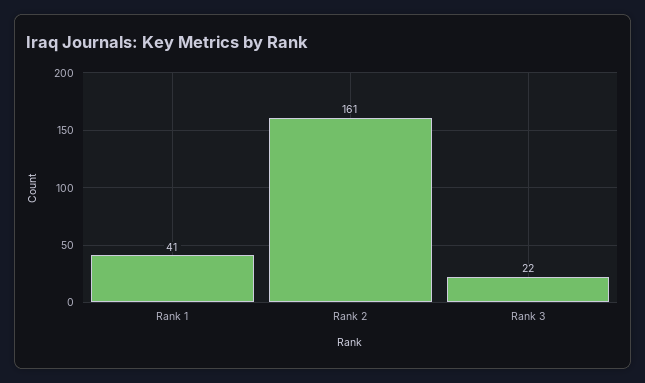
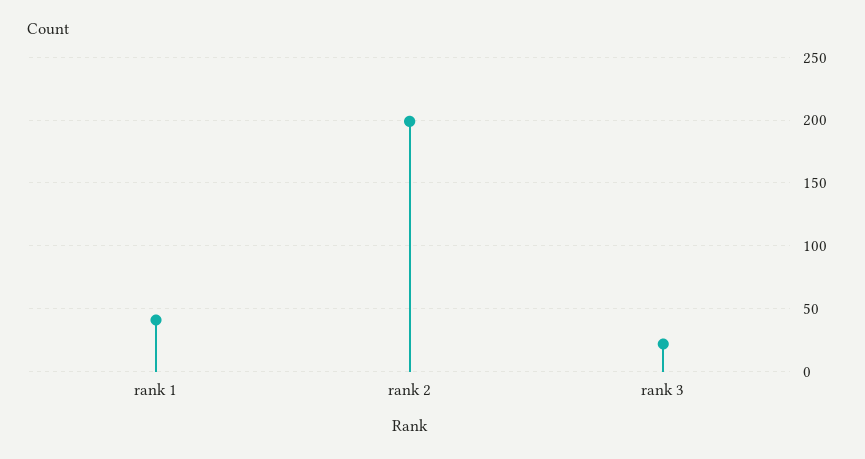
Rank 2: 161 -> 200

